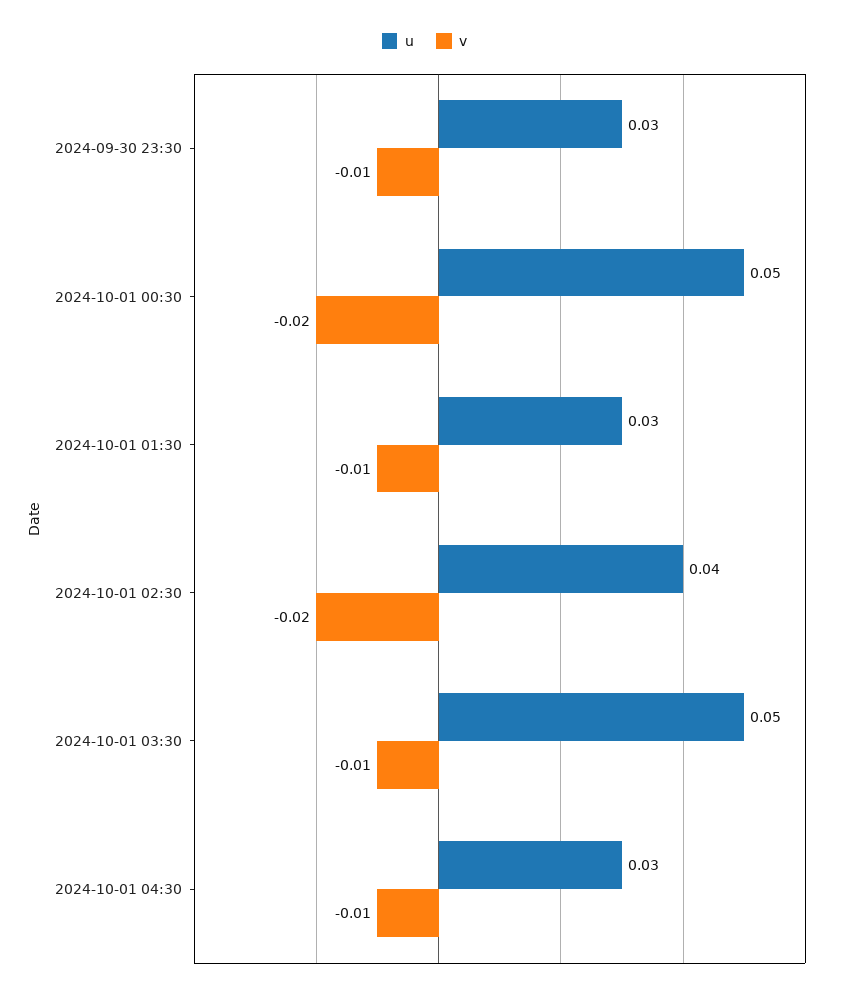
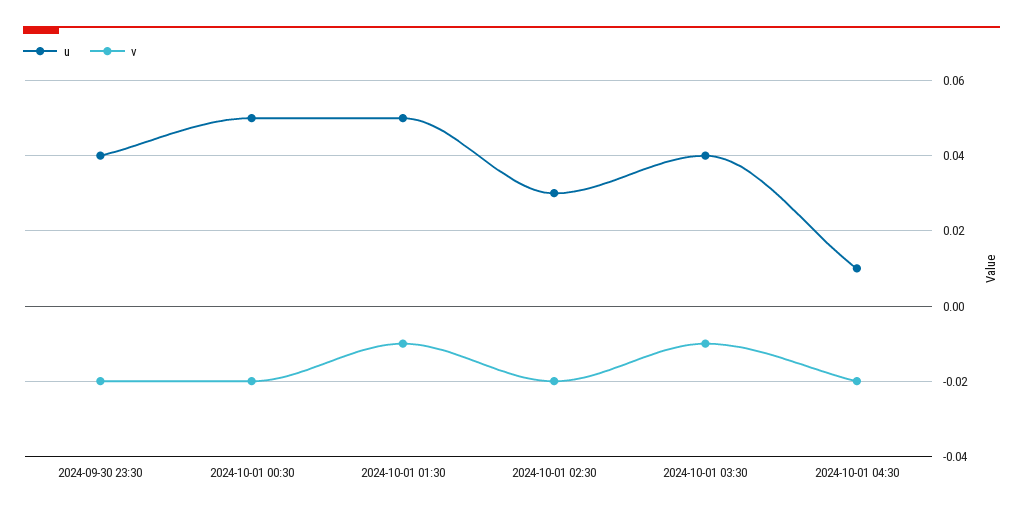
u, 2024-09-30 23:30: 0.03 -> 0.04
v, 2024-09-30 23:30: -0.01 -> -0.02
u, 2024-10-01 01:30: 0.03 -> 0.05
u, 2024-10-01 02:30: 0.04 -> 0.03
u, 2024-10-01 03:30: 0.05 -> 0.04
u, 2024-10-01 04:30: 0.03 -> 0.01
v, 2024-10-01 04:30: -0.01 -> -0.02

